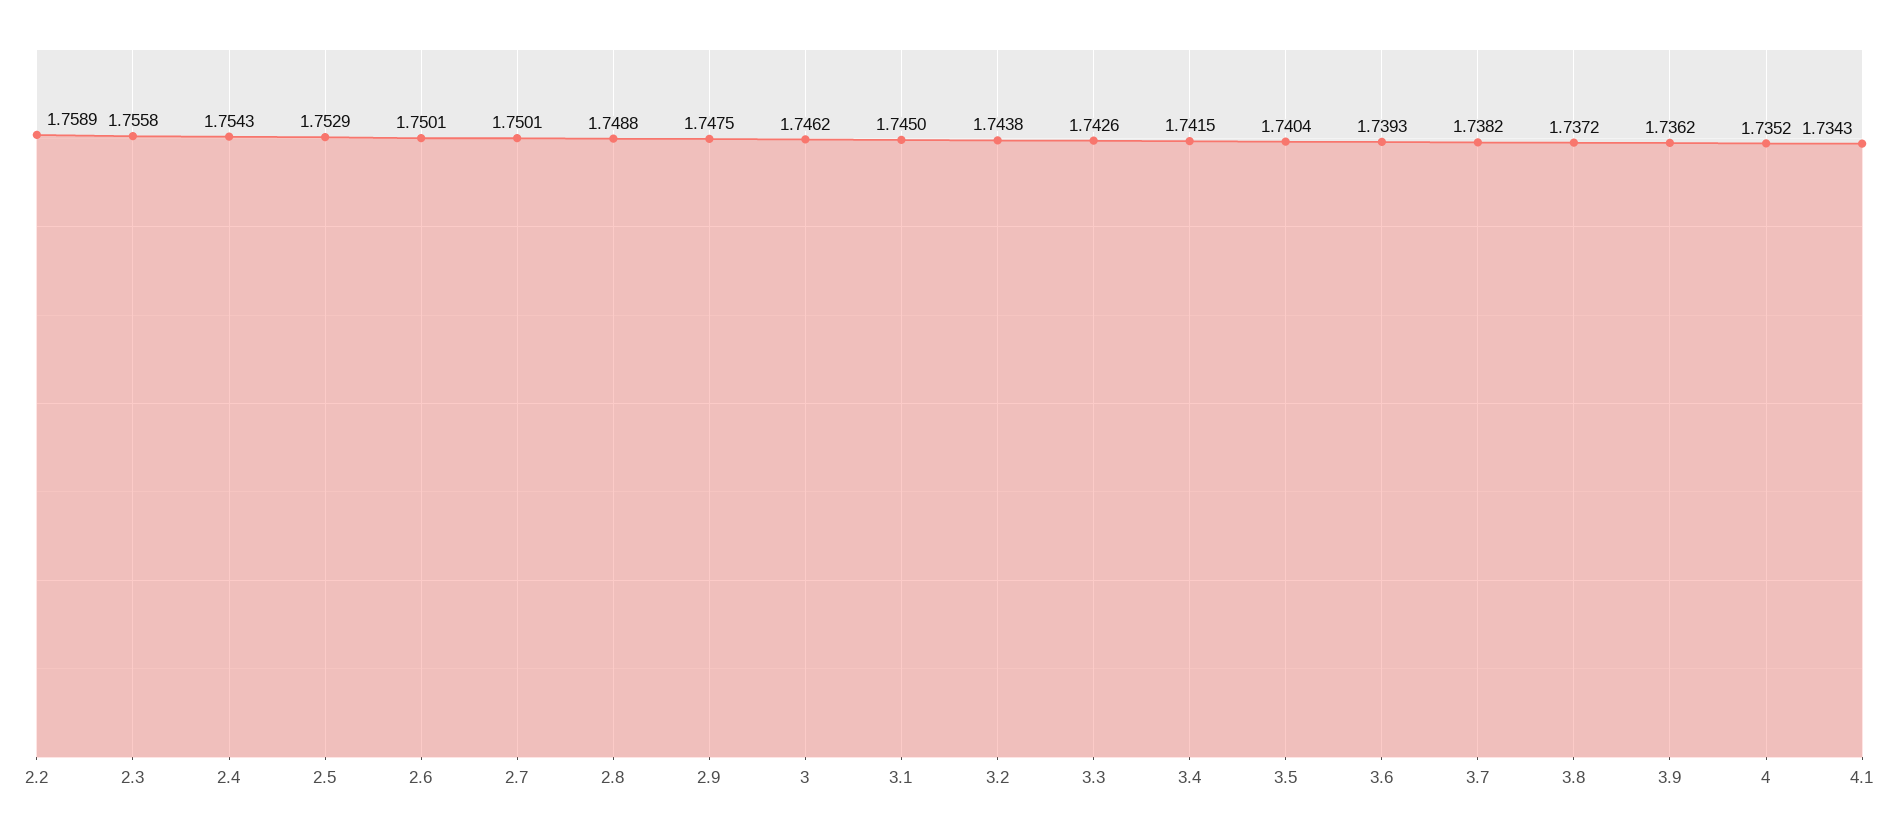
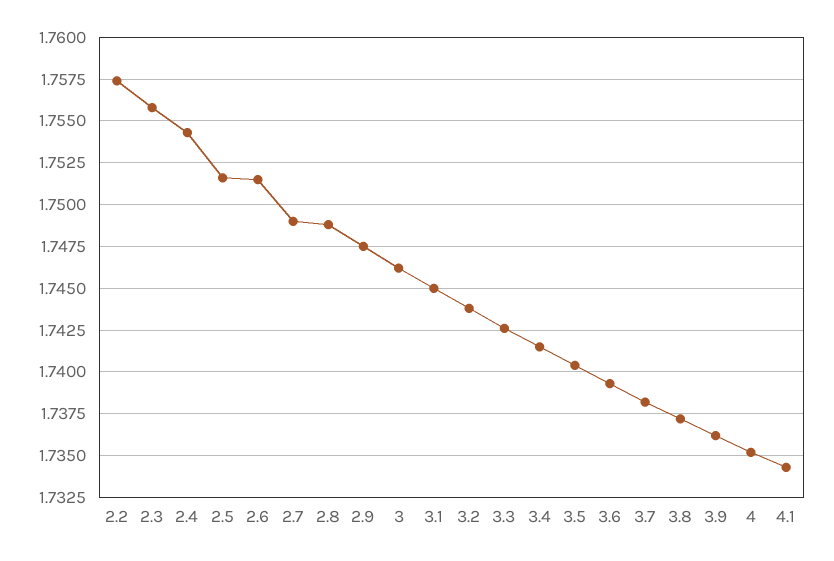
2.2: 1.7589 -> 1.7575
2.5: 1.7529 -> 1.7515
2.6: 1.7501 -> 1.7515
2.7: 1.7501 -> 1.749

